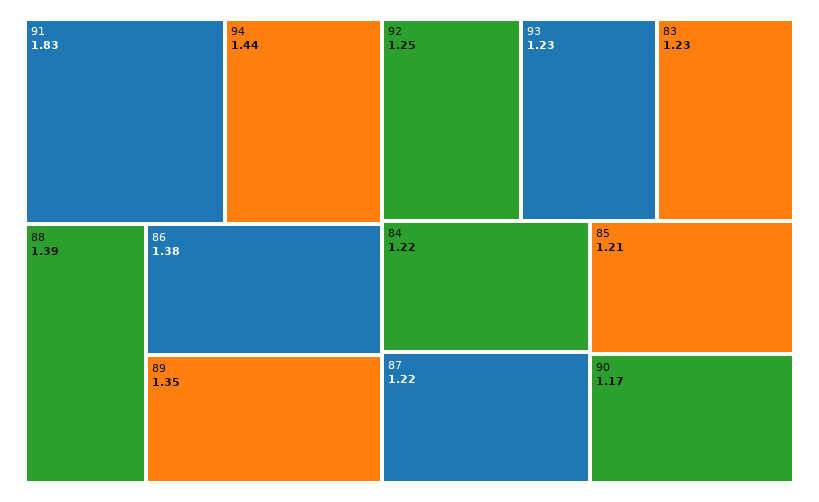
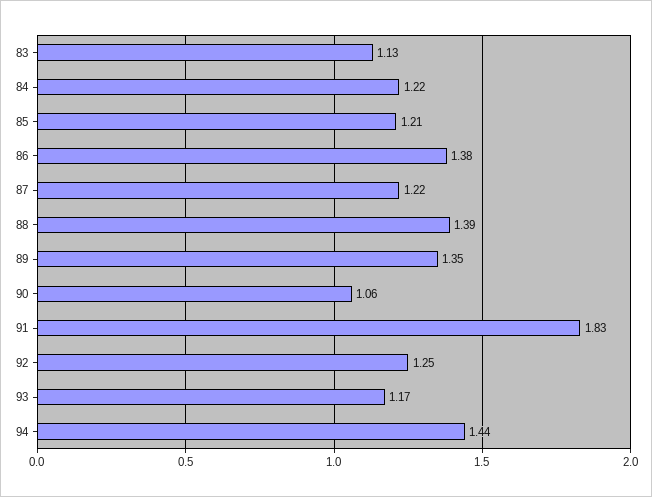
93: 1.23 -> 1.17
83: 1.23 -> 1.13
90: 1.17 -> 1.06

